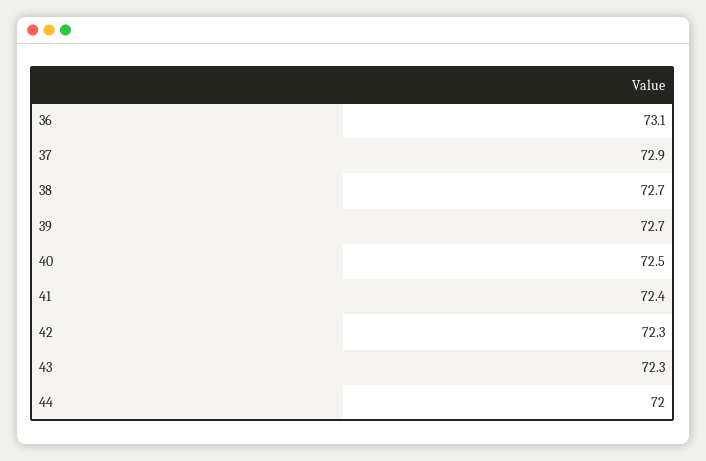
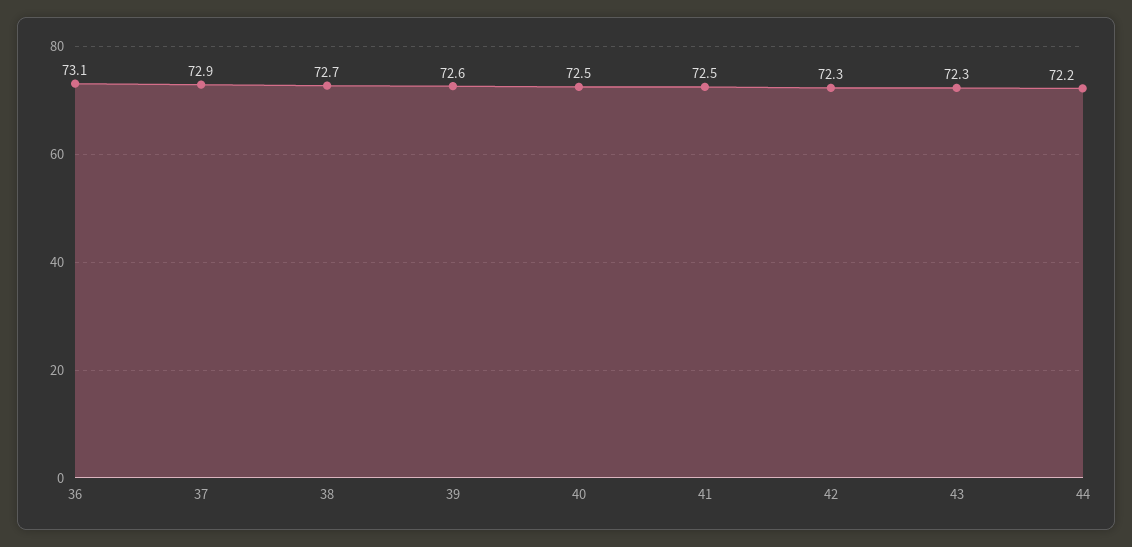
39: 72.7 -> 72.6
41: 72.4 -> 72.5
44: 72 -> 72.2

